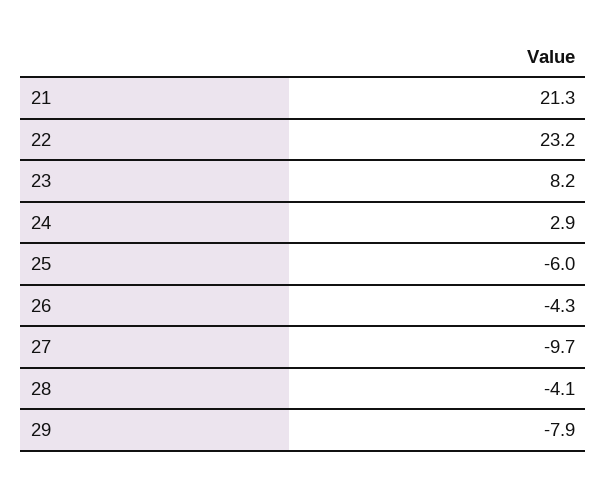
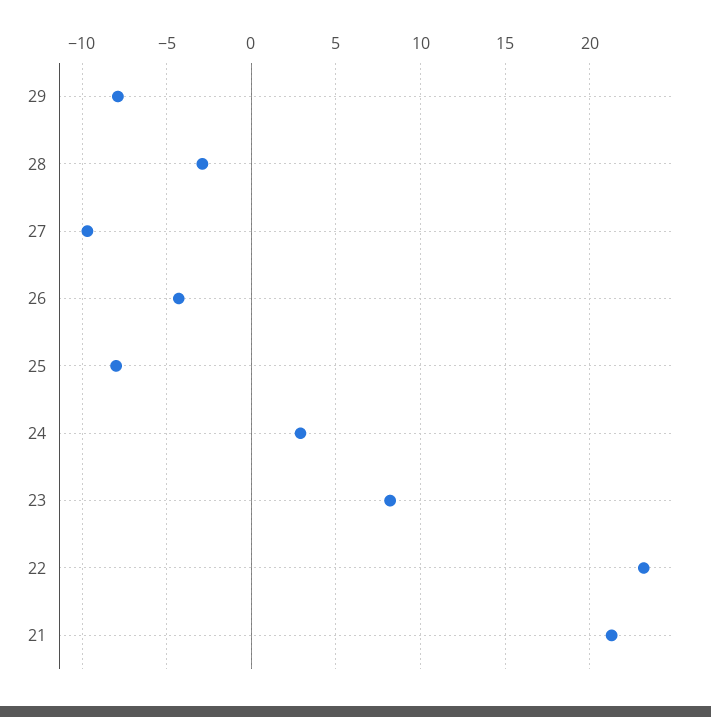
25: -6 -> -8
28: -4.1 -> -3

